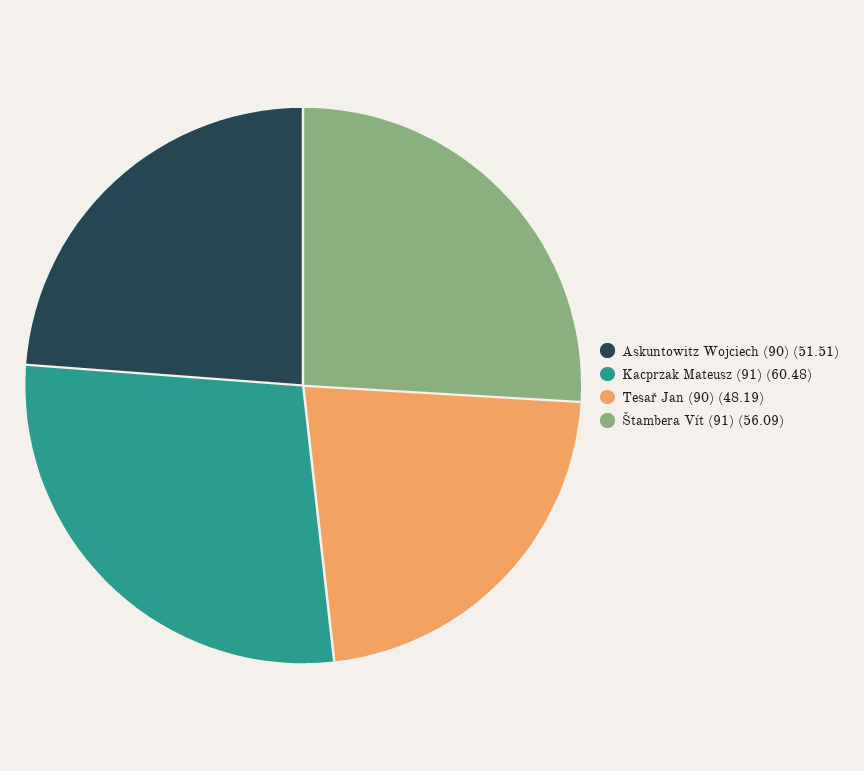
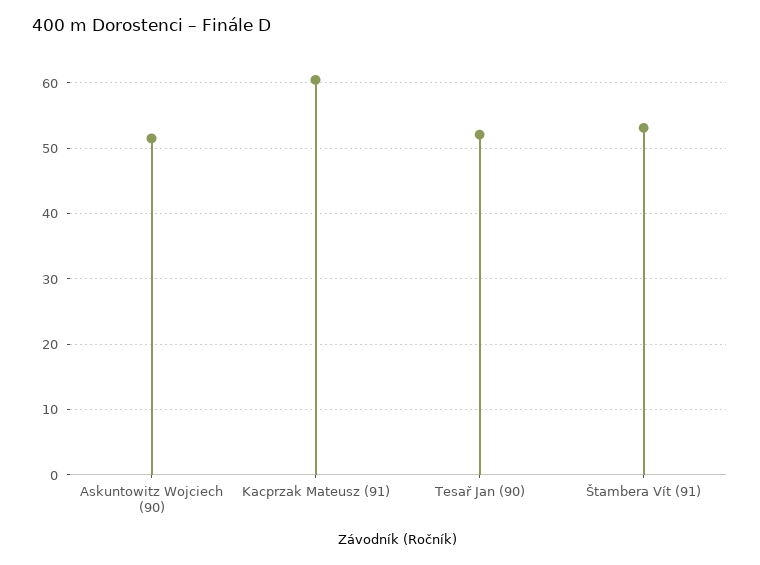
Tesař Jan (90): 48.19 -> 52
Štambera Vít (91): 56.09 -> 53

